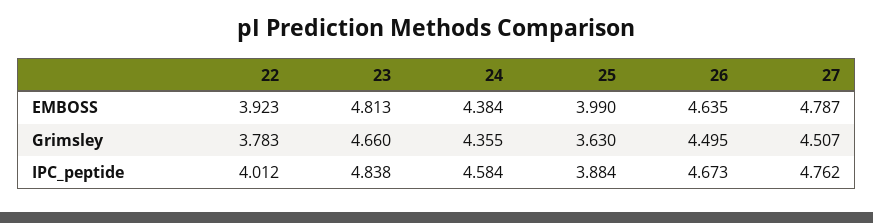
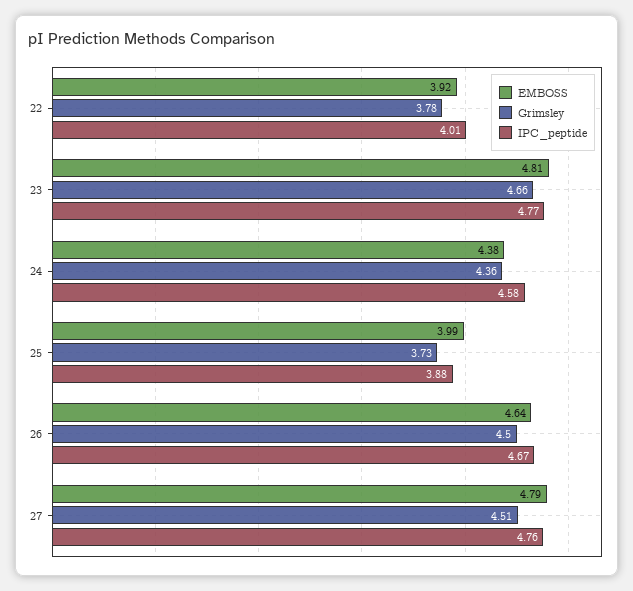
Grimsley, 25: 3.63 -> 3.73
IPC_peptide, 23: 4.838 -> 4.77

